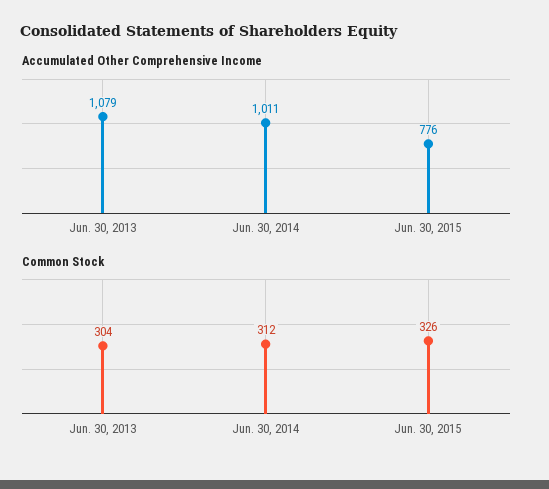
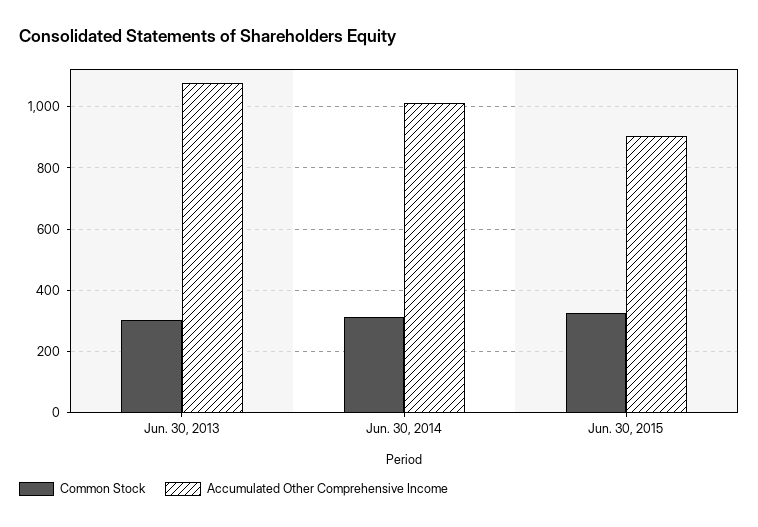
Accumulated Other Comprehensive Income, Jun. 30, 2015: 776 -> 900

